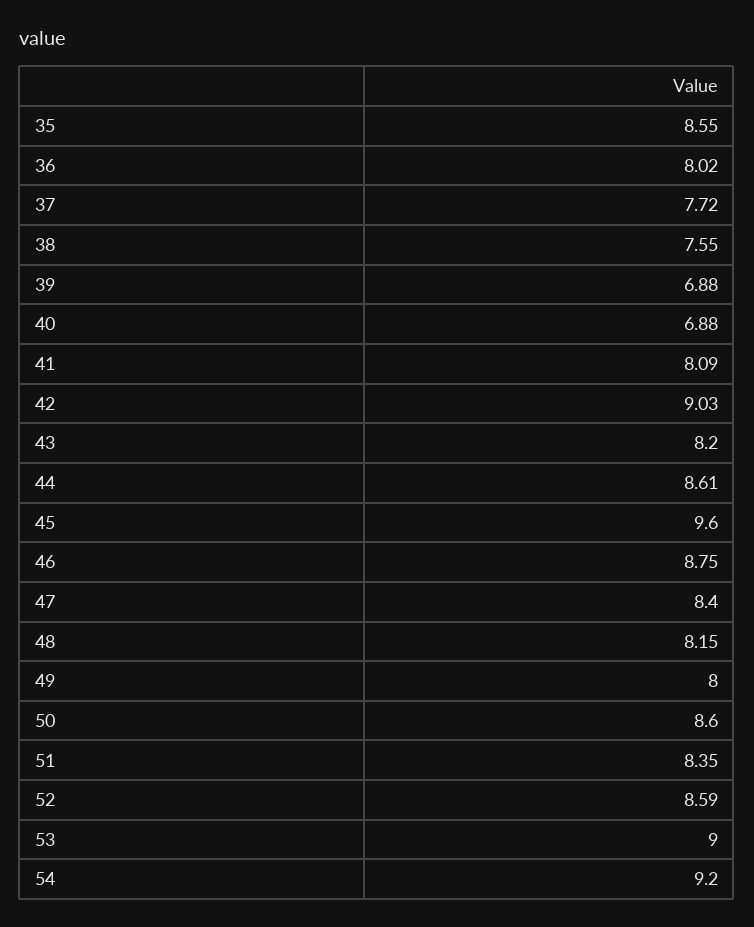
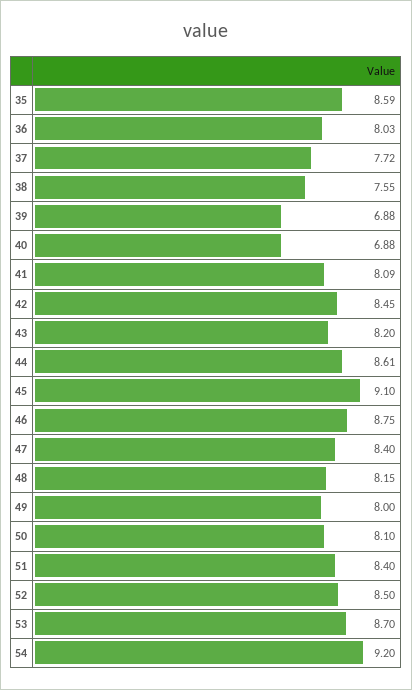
35: 8.55 -> 8.59
36: 8.02 -> 8.03
42: 9.03 -> 8.45
45: 9.6 -> 9.1
50: 8.6 -> 8.1
51: 8.35 -> 8.4
52: 8.59 -> 8.5
53: 9 -> 8.7

